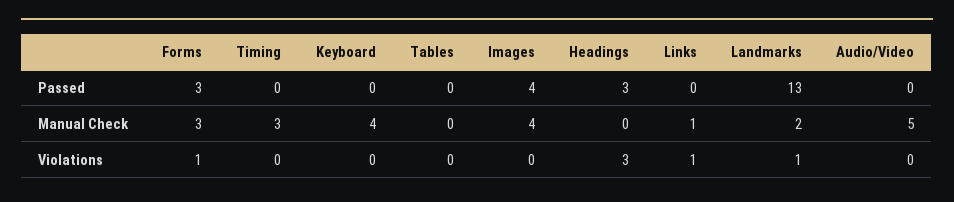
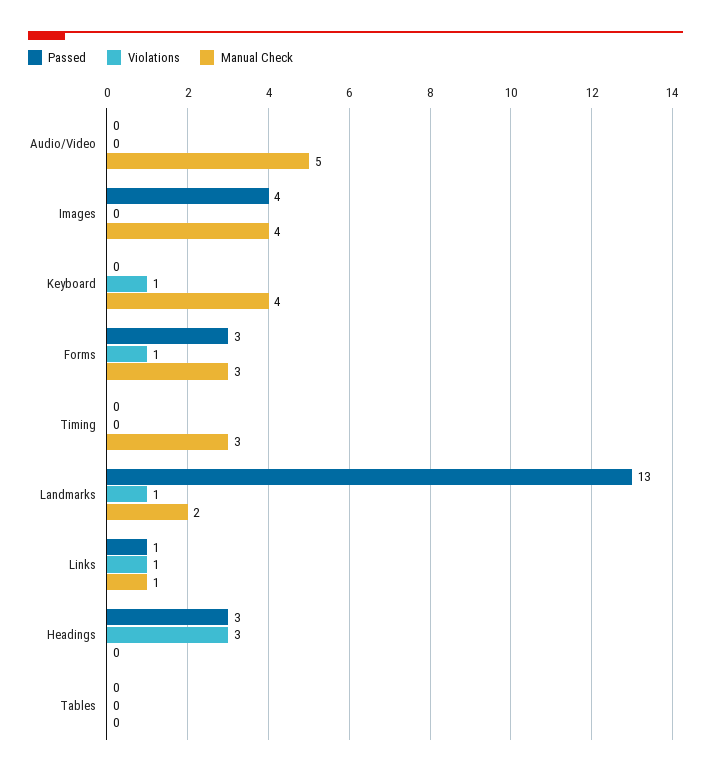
Passed, Links: 0 -> 1
Violations, Keyboard: 0 -> 1

